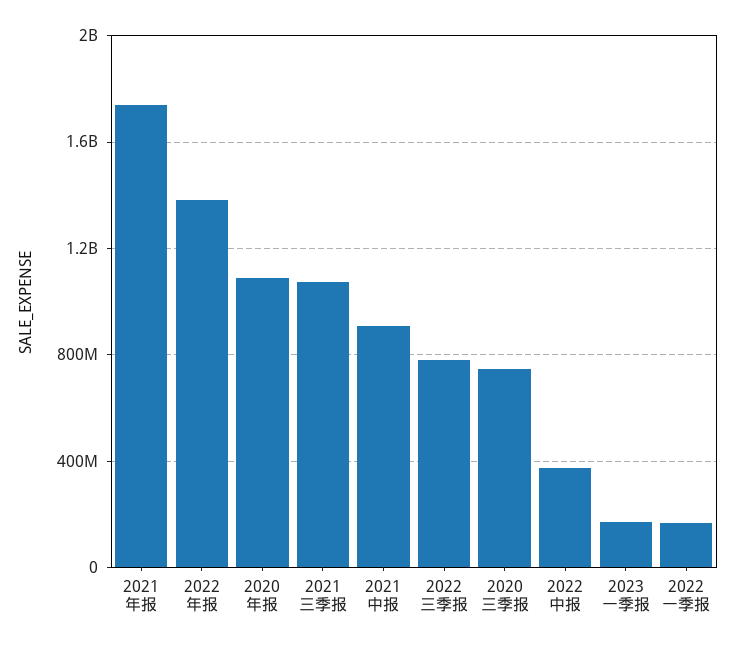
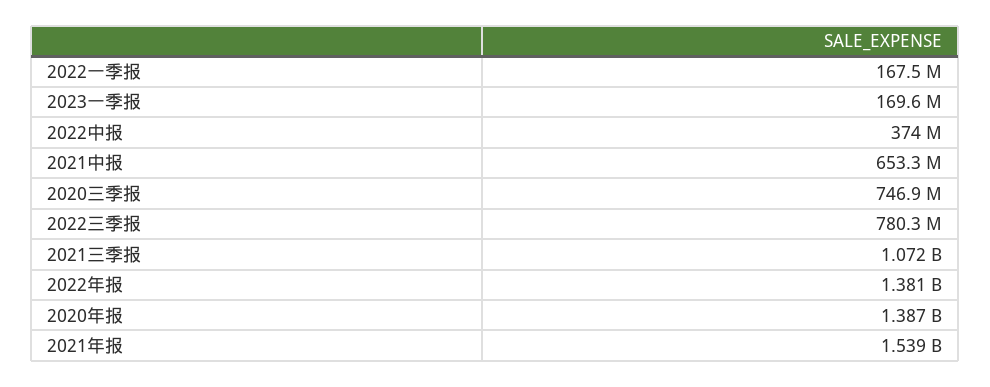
2021年报: 1750000000 -> 1539000000
2020年报: 1100000000 -> 1387000000
2021中报: 900000000 -> 653300000

